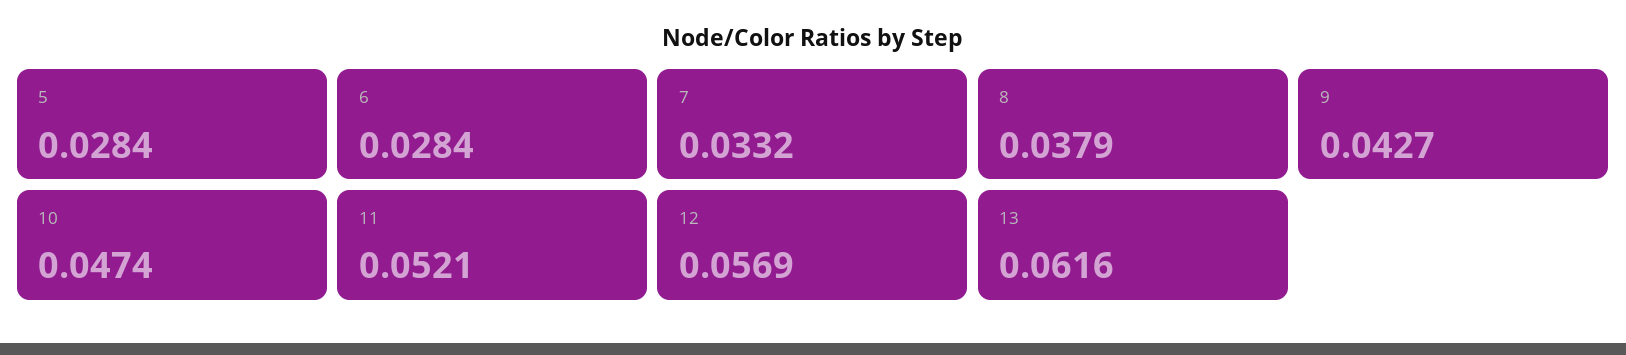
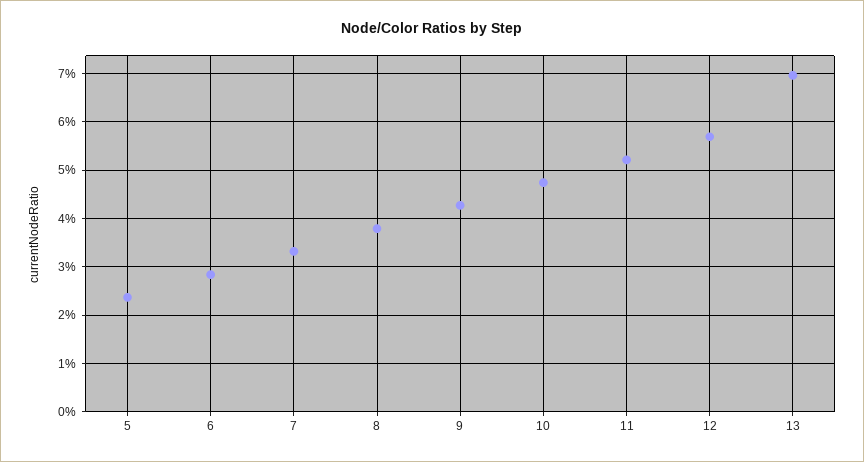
5: 0.0284 -> 0.024
13: 0.0616 -> 0.07

